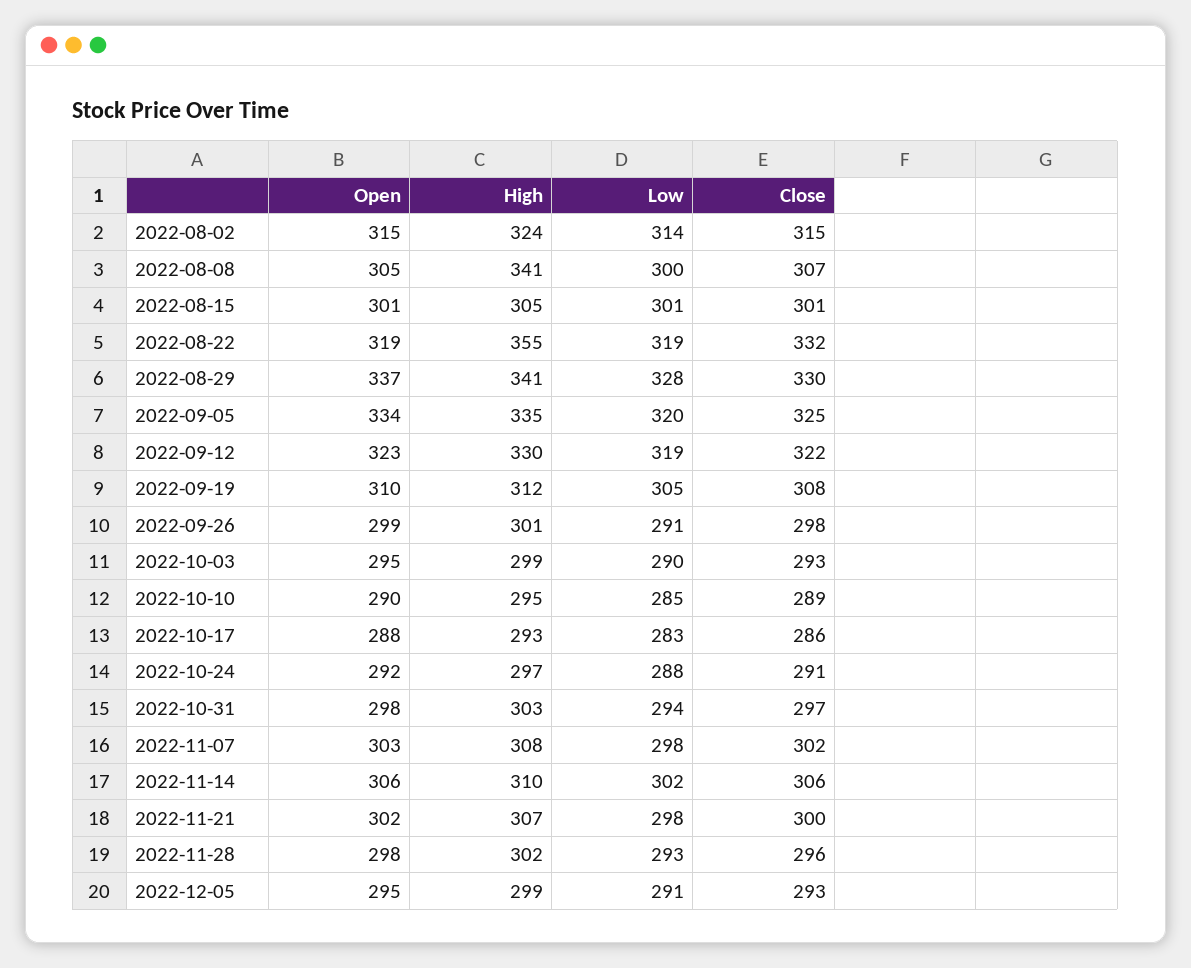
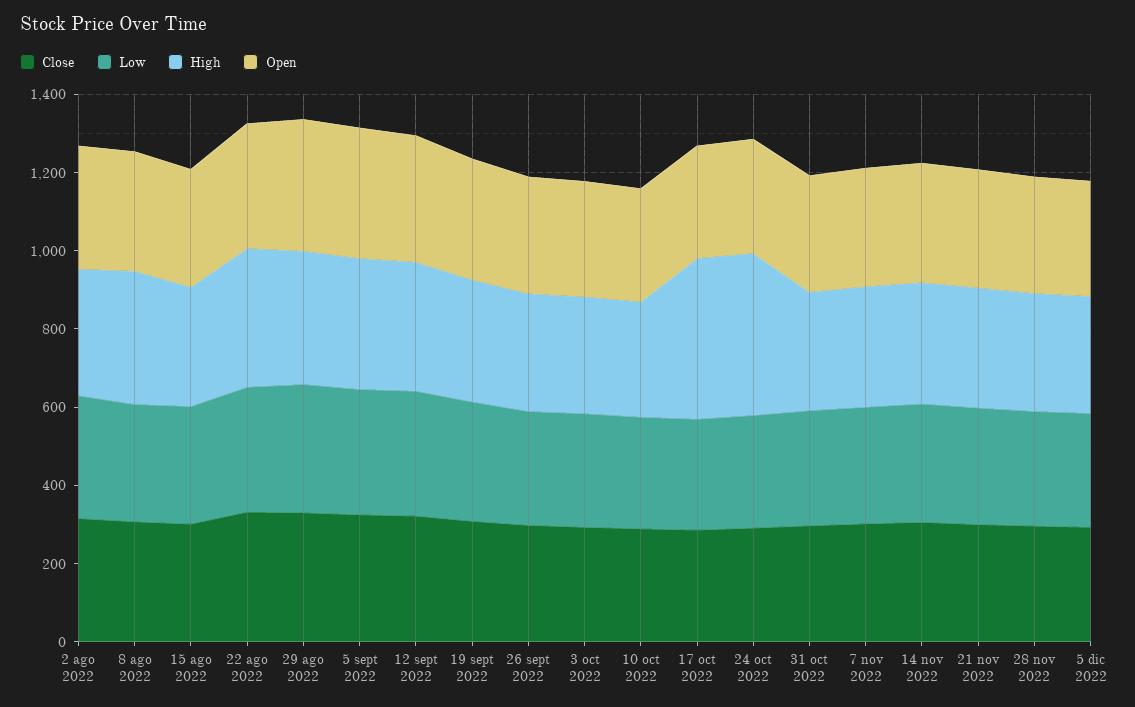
High, 2022-10-17: 293 -> 400
High, 2022-10-24: 297 -> 400

